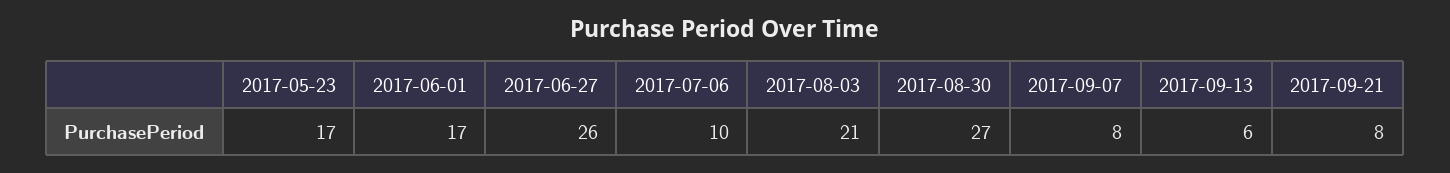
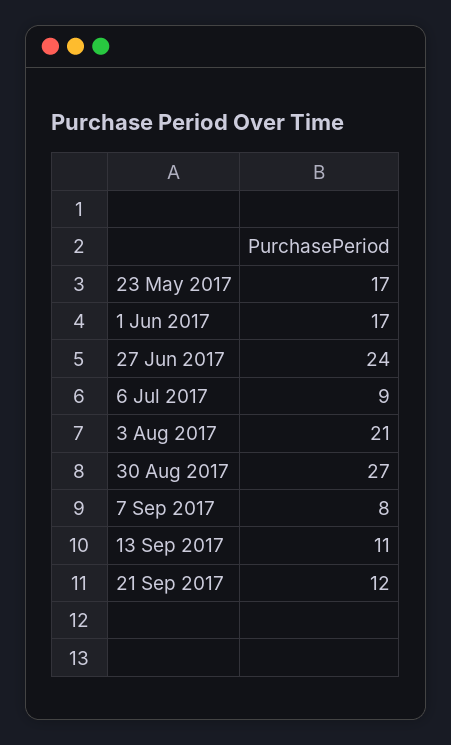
2017-06-27: 26 -> 24
2017-07-06: 10 -> 9
2017-09-13: 6 -> 11
2017-09-21: 8 -> 12

